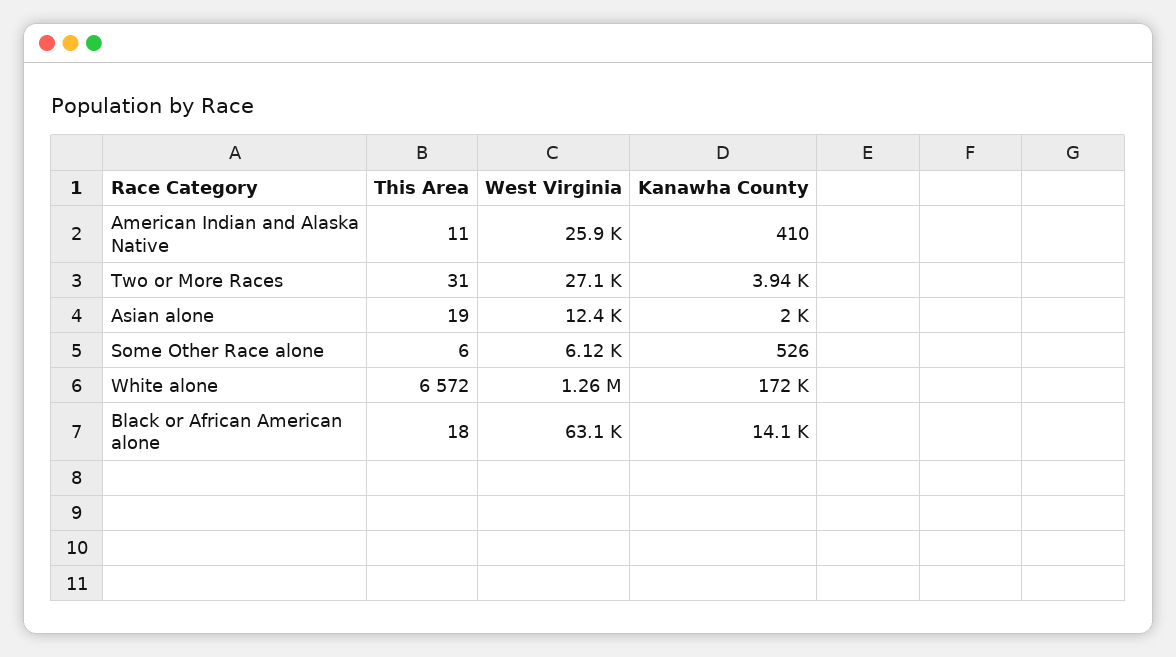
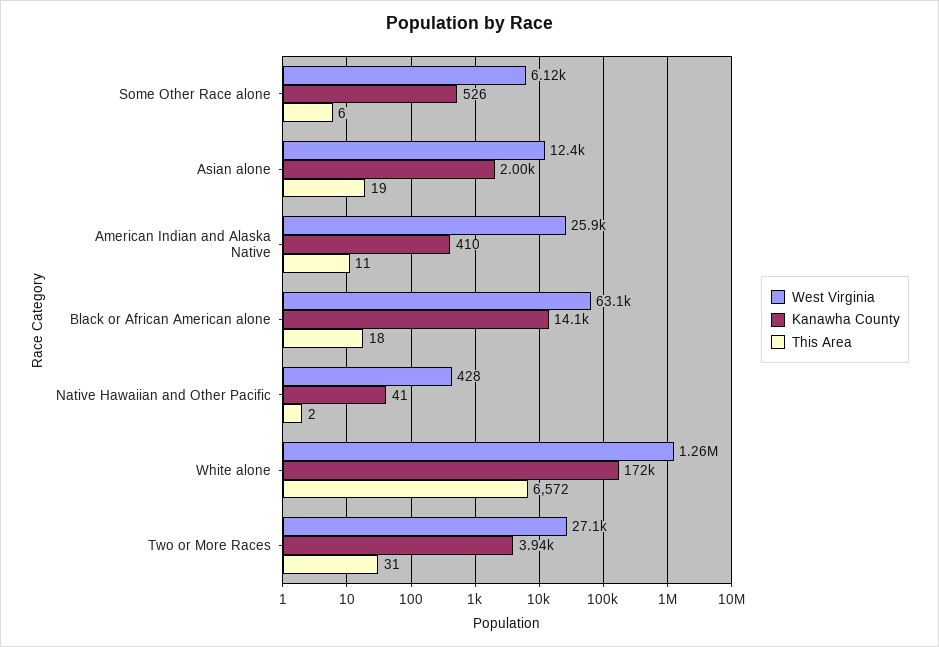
West Virginia, Native Hawaiian and Other Pacific: none -> 428
Kanawha County, Native Hawaiian and Other Pacific: none -> 41
This Area, Native Hawaiian and Other Pacific: none -> 2

